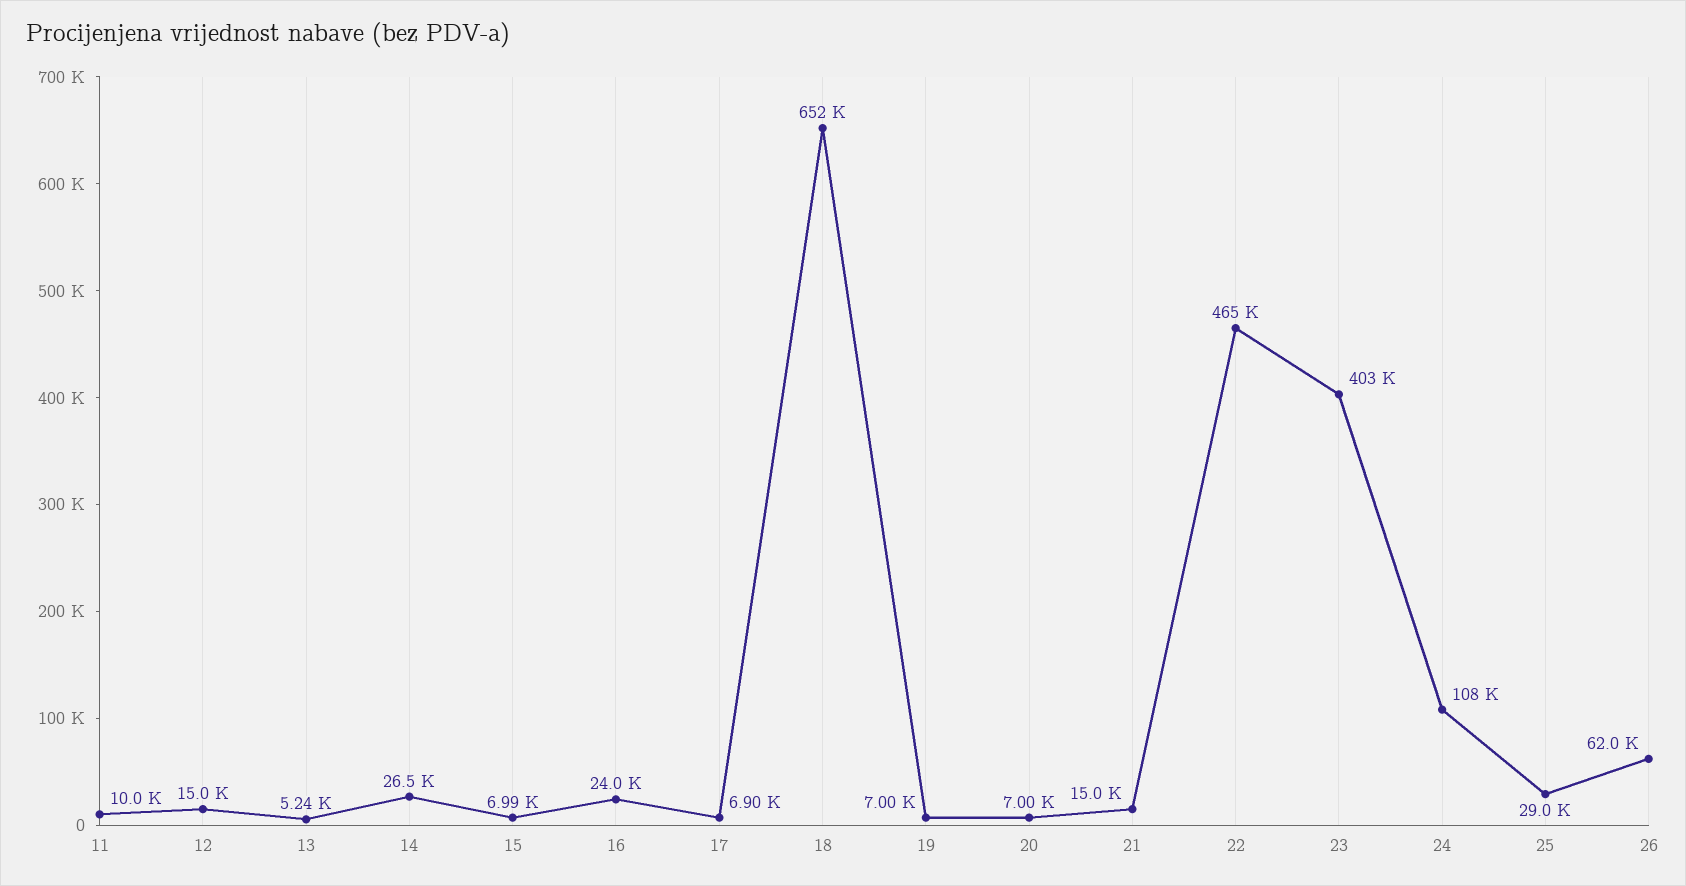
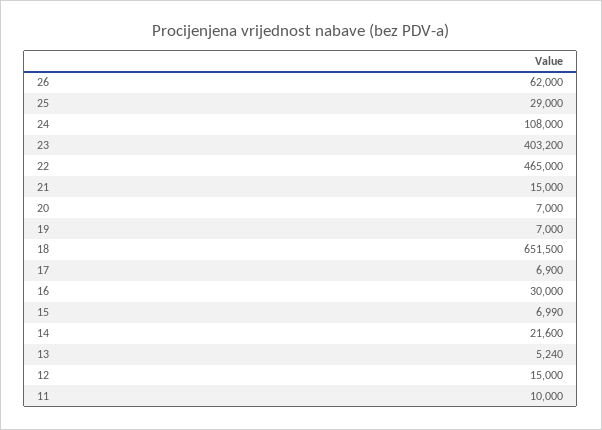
14: 26500 -> 21600
16: 24000 -> 30000

